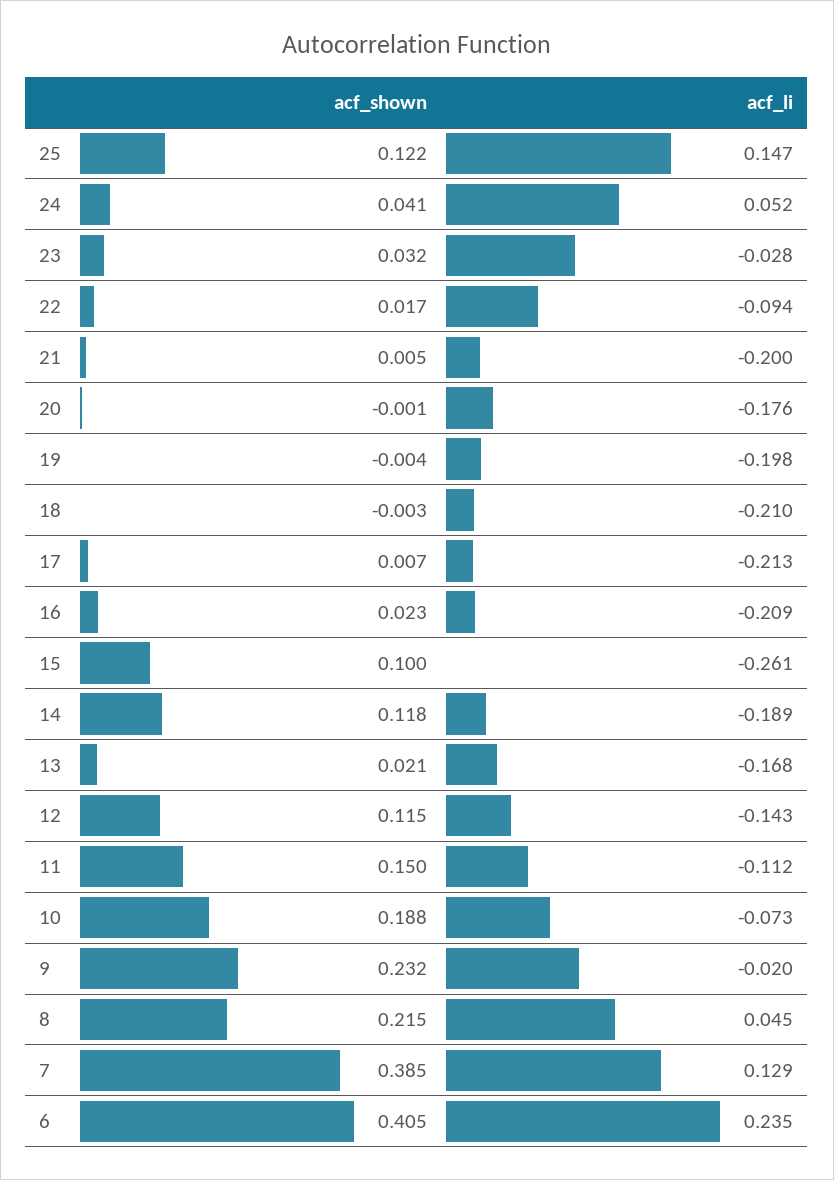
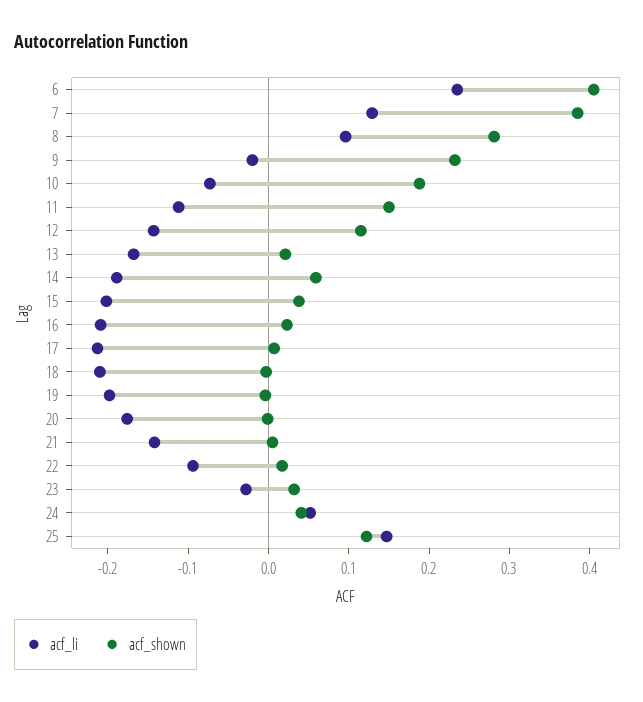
acf_li, 21: -0.2 -> -0.14
acf_shown, 15: 0.1 -> 0.04
acf_li, 15: -0.261 -> -0.2
acf_shown, 14: 0.118 -> 0.06
acf_shown, 8: 0.215 -> 0.28
acf_li, 8: 0.045 -> 0.1

